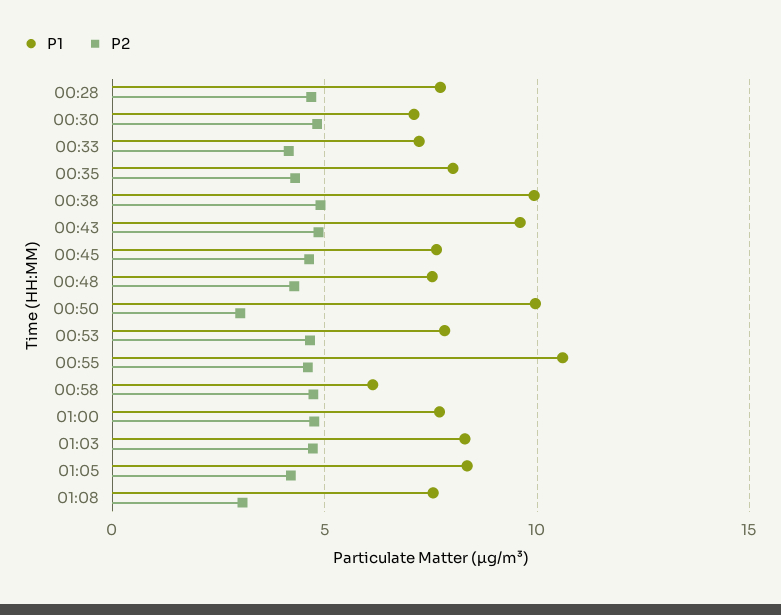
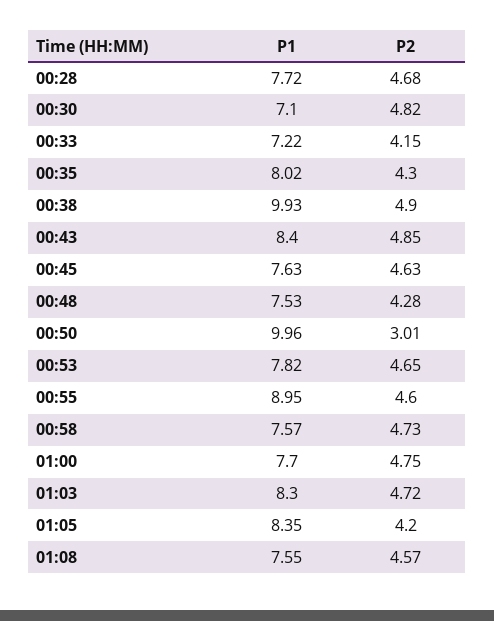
P1, 00:43: 9.5 -> 8.4
P1, 00:55: 10.5 -> 8.95
P1, 00:58: 6 -> 7.57
P2, 01:08: 3 -> 4.57

